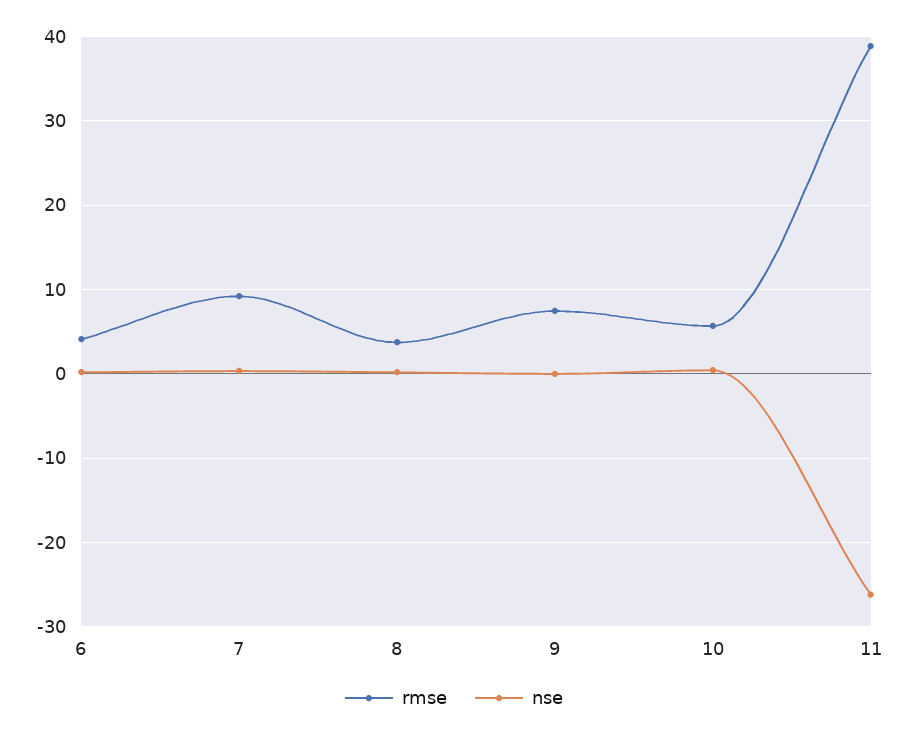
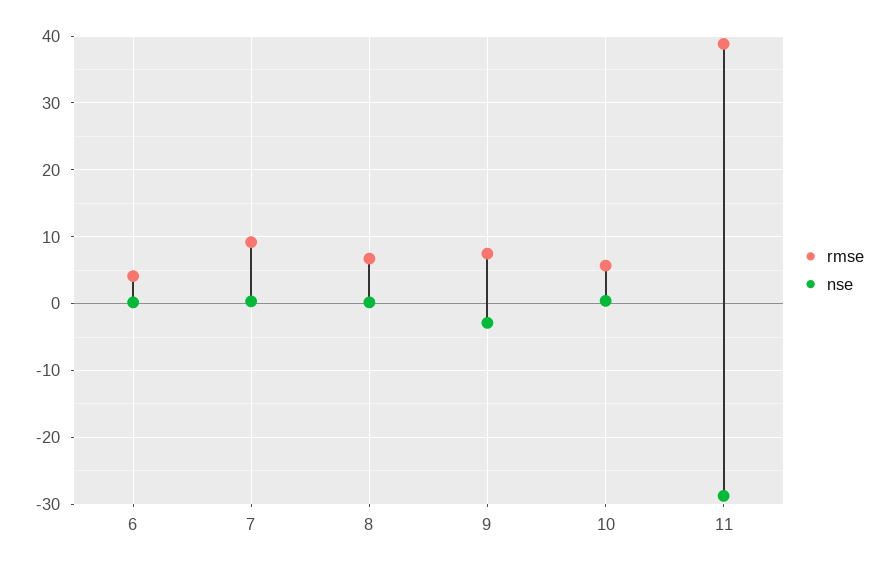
rmse, 8: 4 -> 7
nse, 9: 0 -> -3
nse, 11: -26 -> -29

